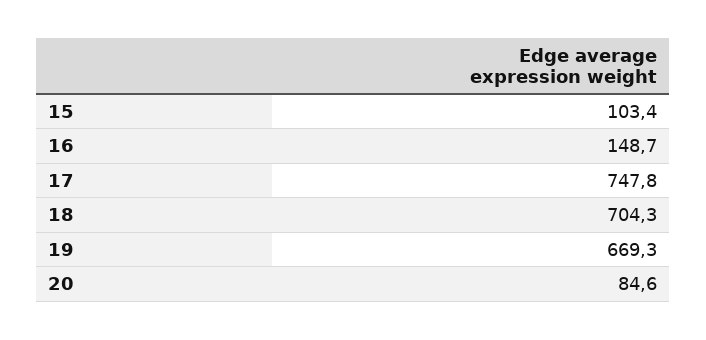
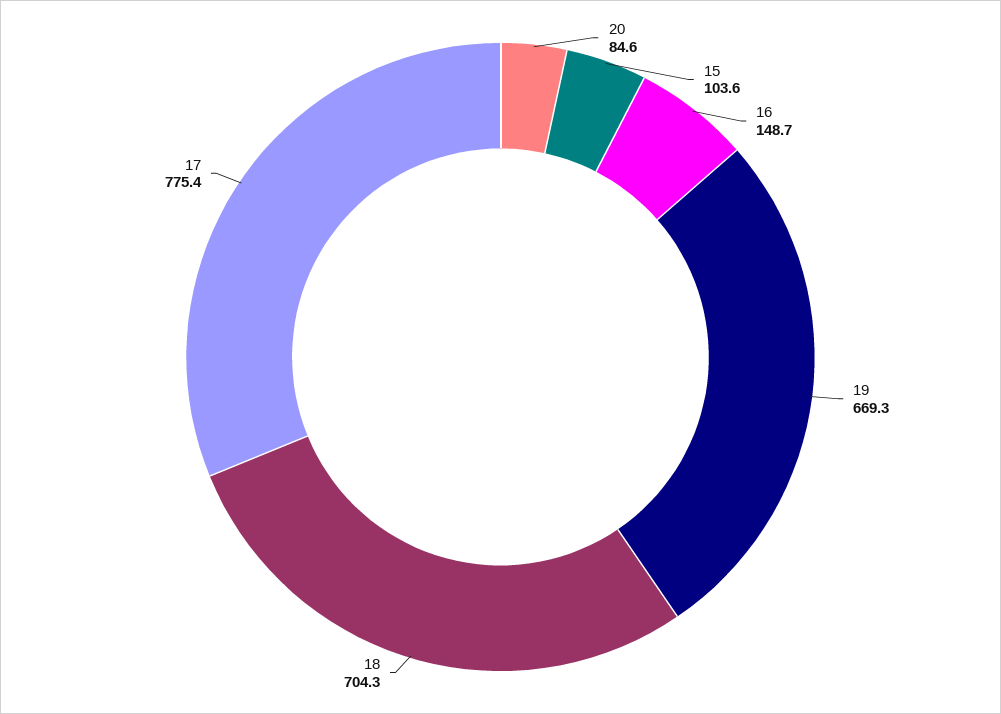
15: 103.4 -> 103.6
17: 747.8 -> 775.4

